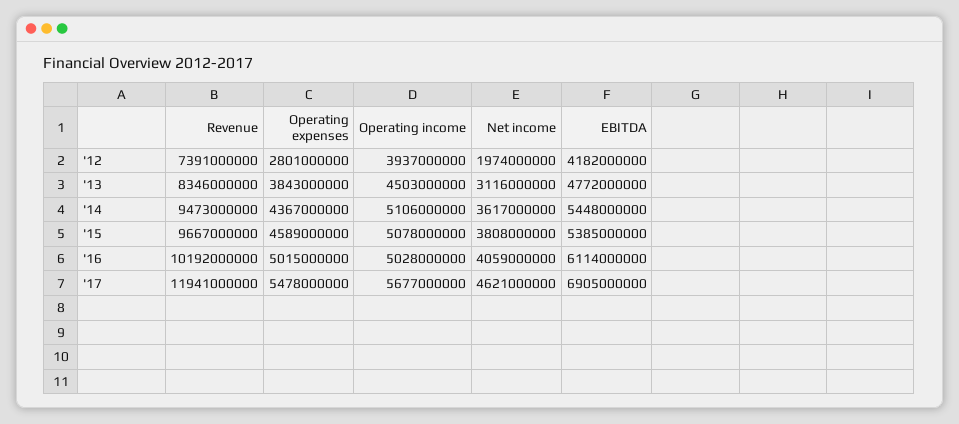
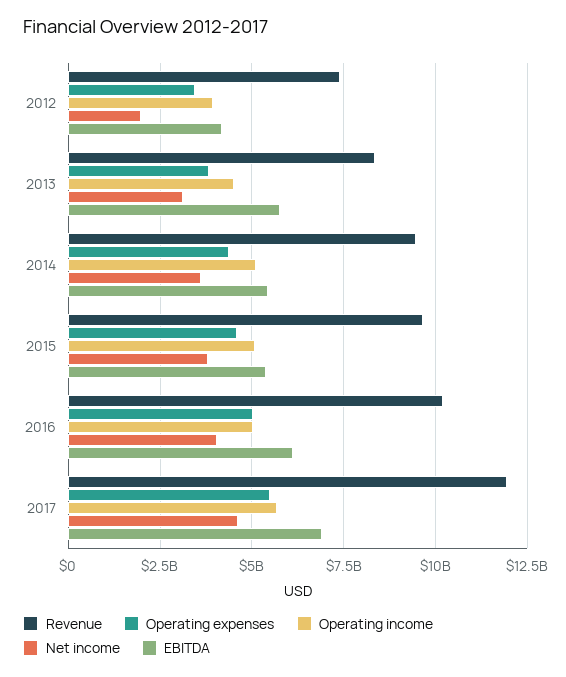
Operating expenses, '12: 2801000000 -> 3500000000
EBITDA, '13: 4772000000 -> 5750000000

